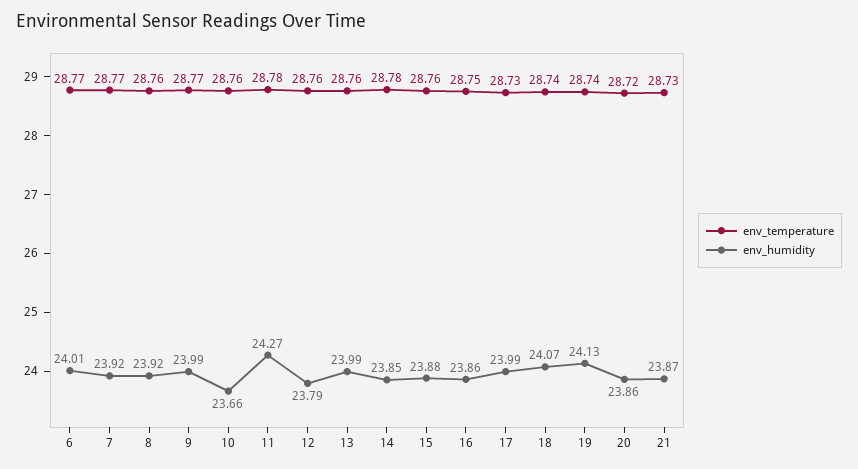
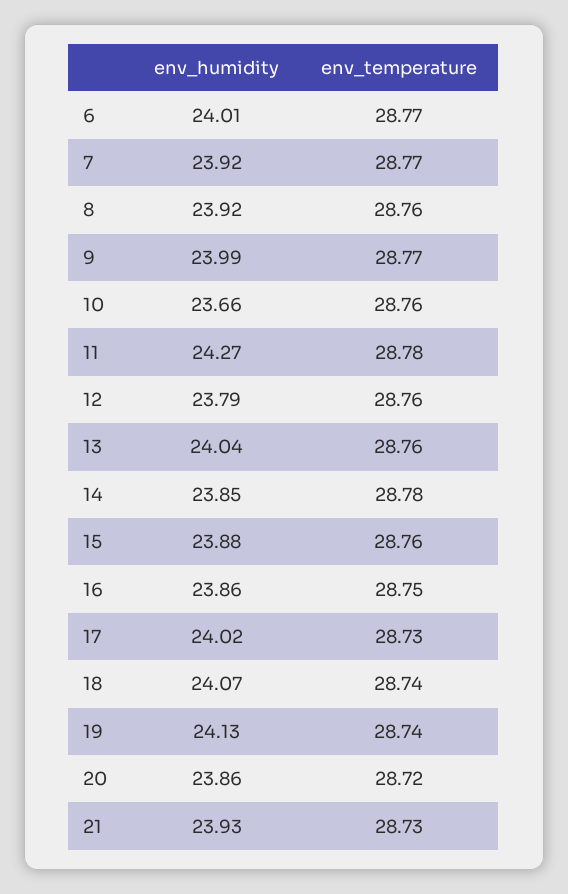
env_humidity, 13: 23.99 -> 24.04
env_humidity, 17: 23.99 -> 24.02
env_humidity, 21: 23.87 -> 23.93

